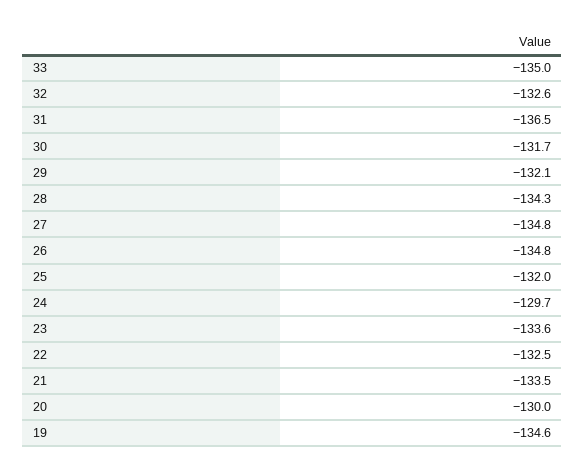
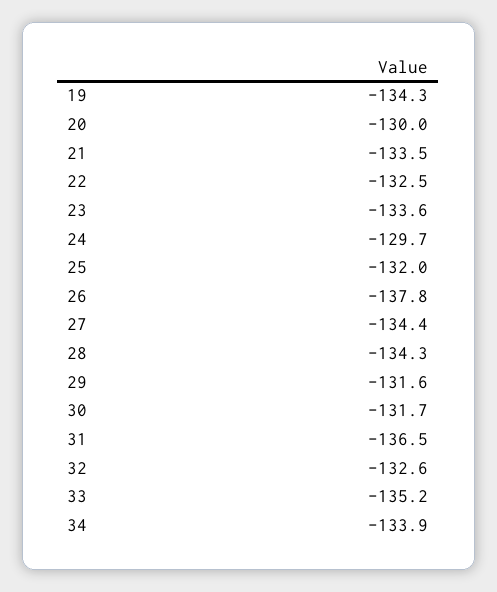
33: -135 -> -135.2
29: -132.1 -> -131.6
27: -134.8 -> -134.4
26: -134.8 -> -137.8
19: -134.6 -> -134.3
34: none -> -133.9

